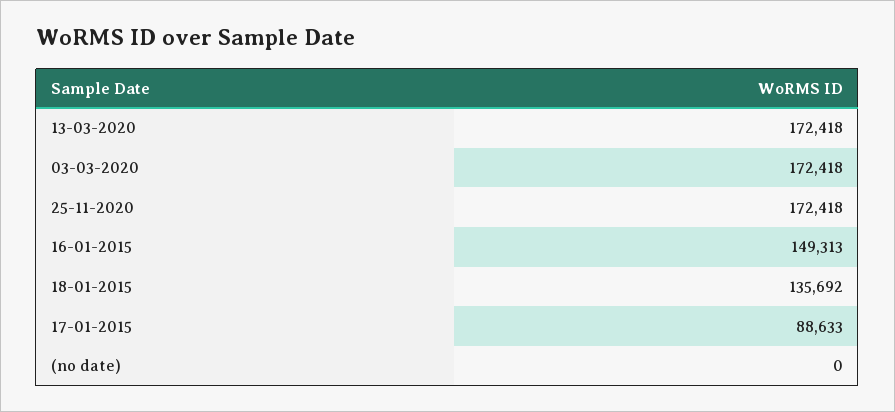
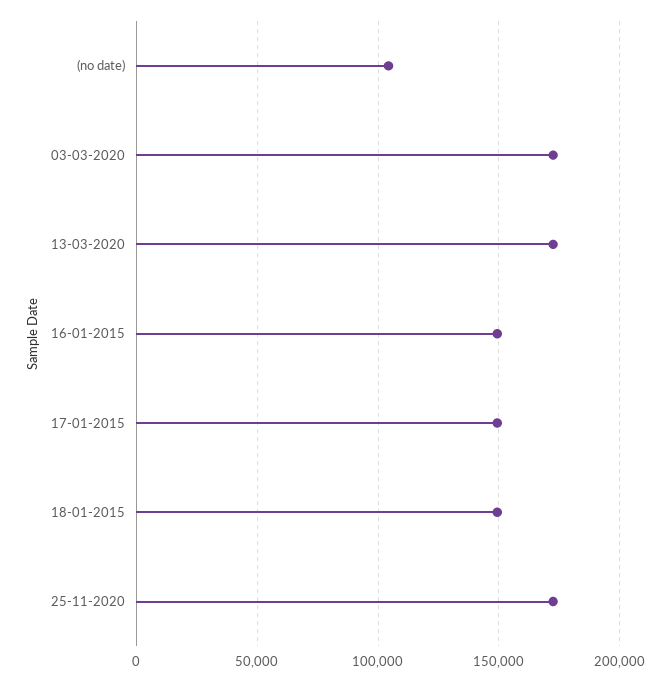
18-01-2015: 135692 -> 150000
17-01-2015: 88633 -> 150000
(no date): 0 -> 105000

